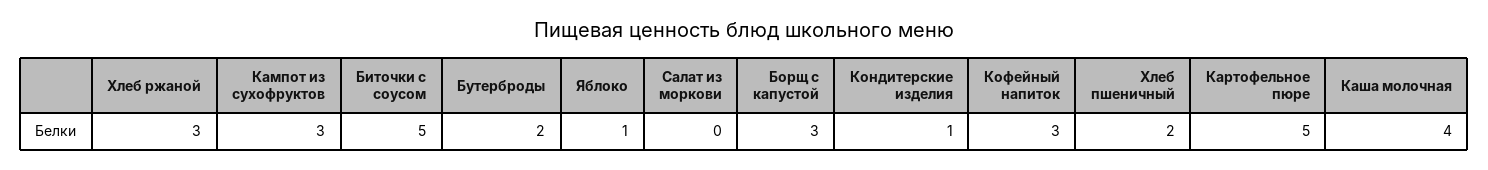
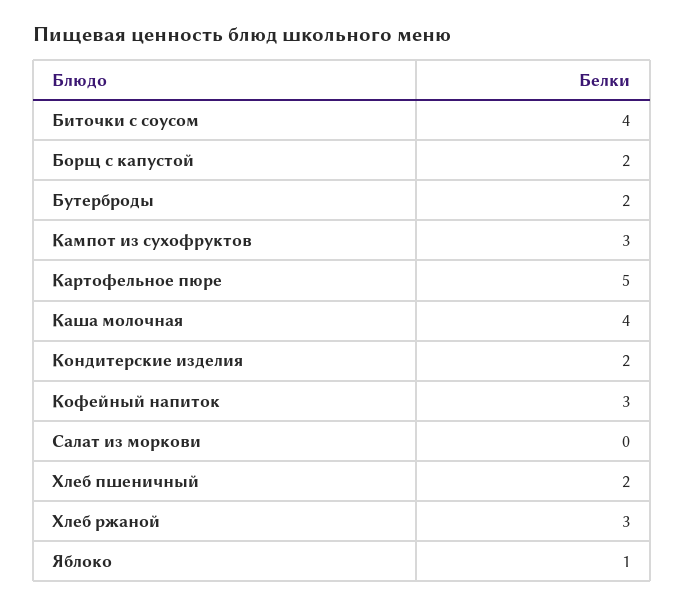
Биточки с соусом: 5 -> 4
Борщ с капустой: 3 -> 2
Кондитерские изделия: 1 -> 2

